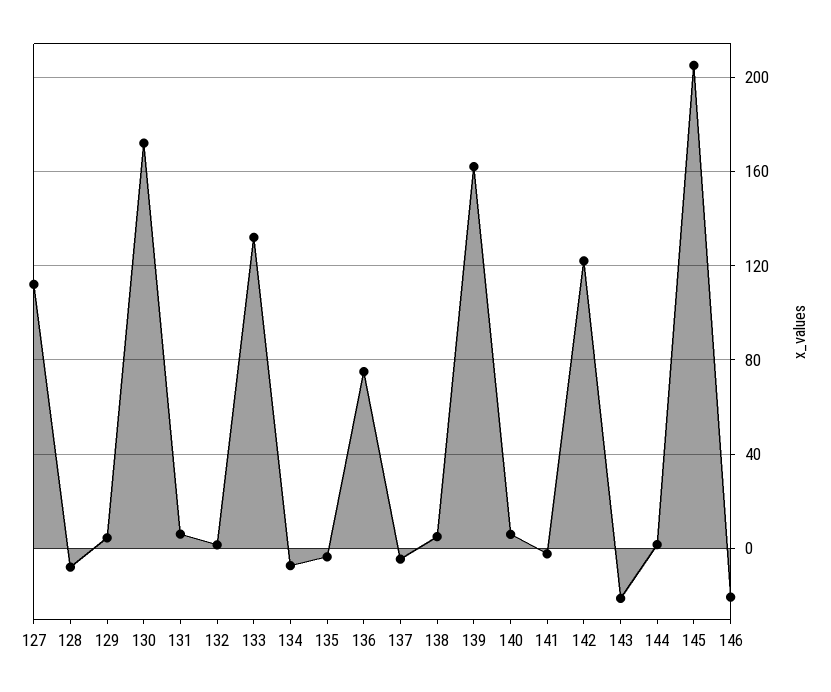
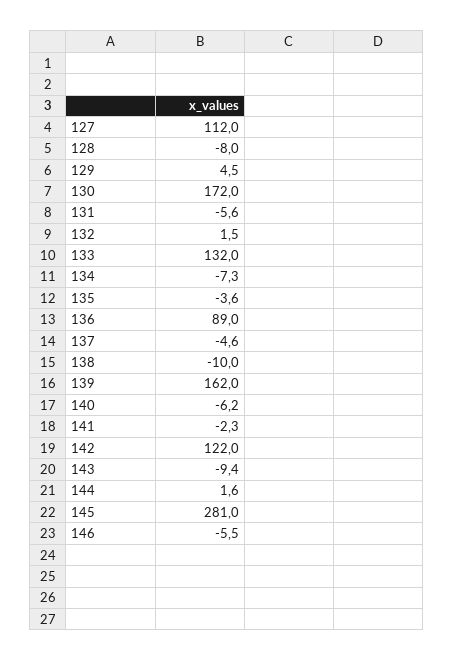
131: 5 -> -5.6
136: 75 -> 89
138: 5 -> -10
140: 5 -> -6.2
143: -20 -> -9.4
145: 205 -> 281
146: -20 -> -5.5

